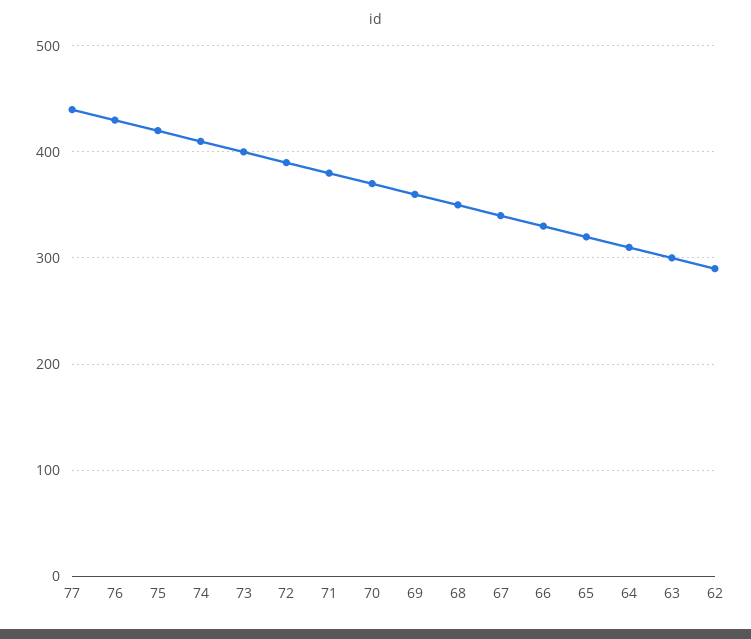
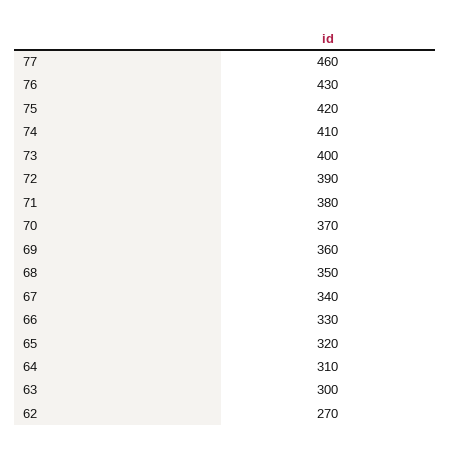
77: 440 -> 460
62: 290 -> 270

